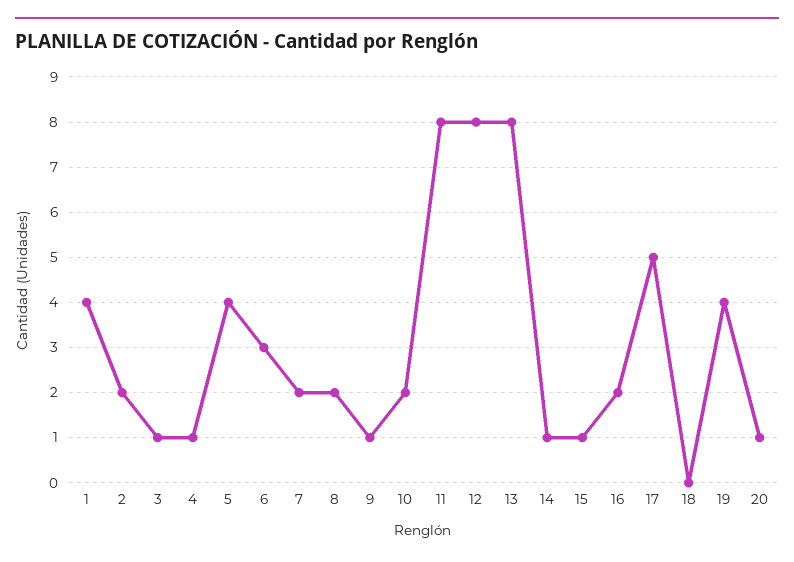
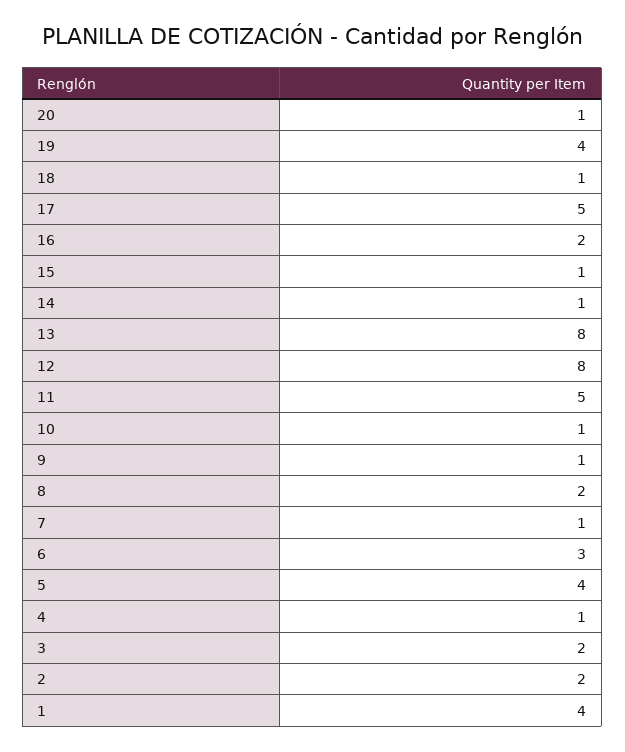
3: 1 -> 2
7: 2 -> 1
10: 2 -> 1
11: 8 -> 5
18: 0 -> 1

